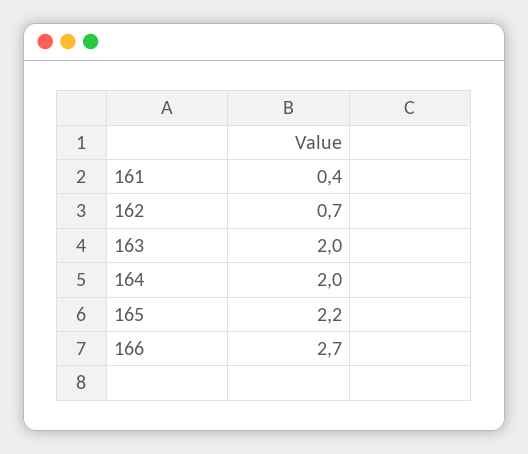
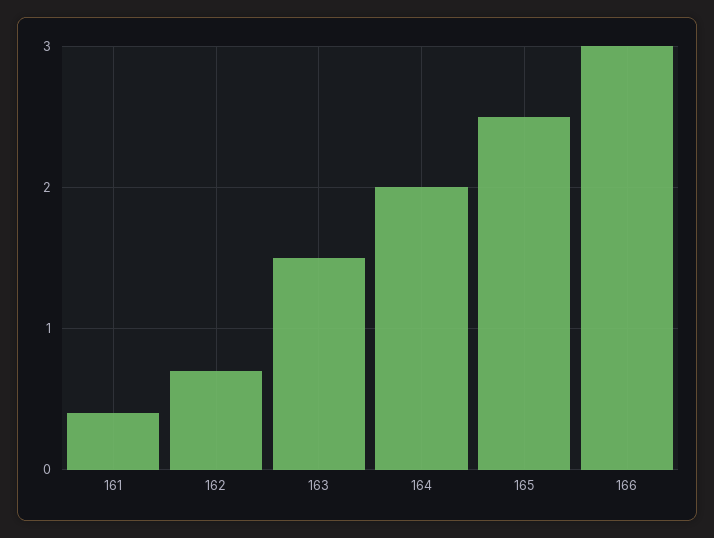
163: 2 -> 1.5
165: 2.2 -> 2.5
166: 2.7 -> 3

